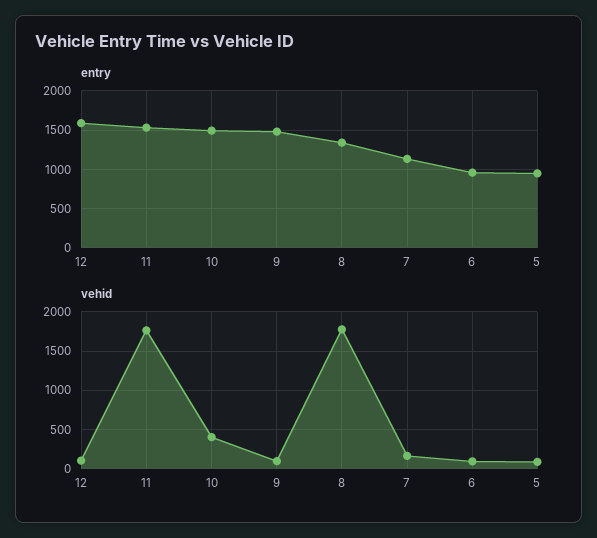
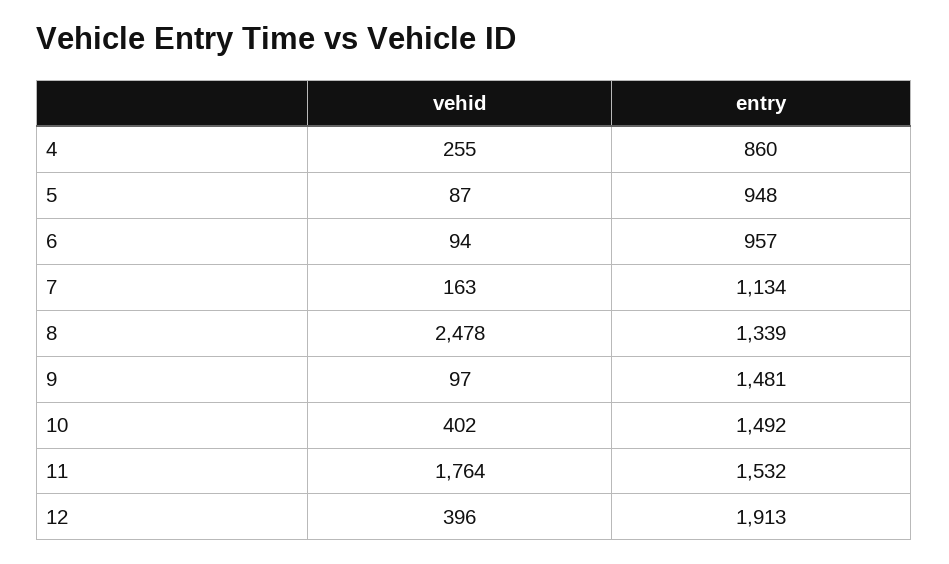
entry, 12: 1600 -> 1913
vehid, 12: 100 -> 396
vehid, 8: 1800 -> 2478
vehid, 4: none -> 255
entry, 4: none -> 860

